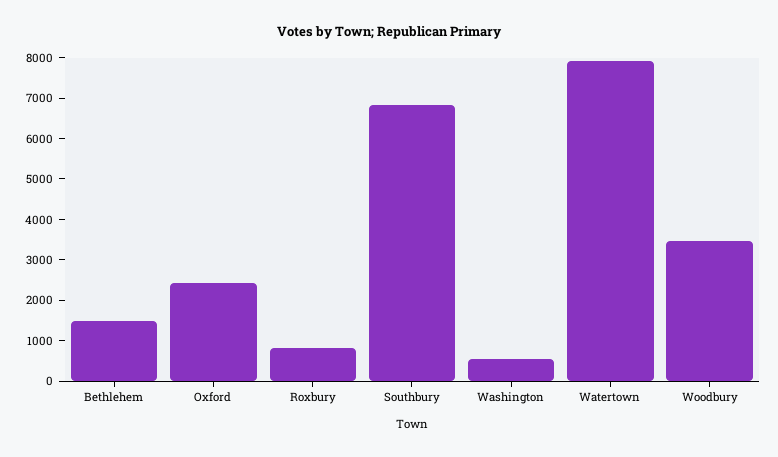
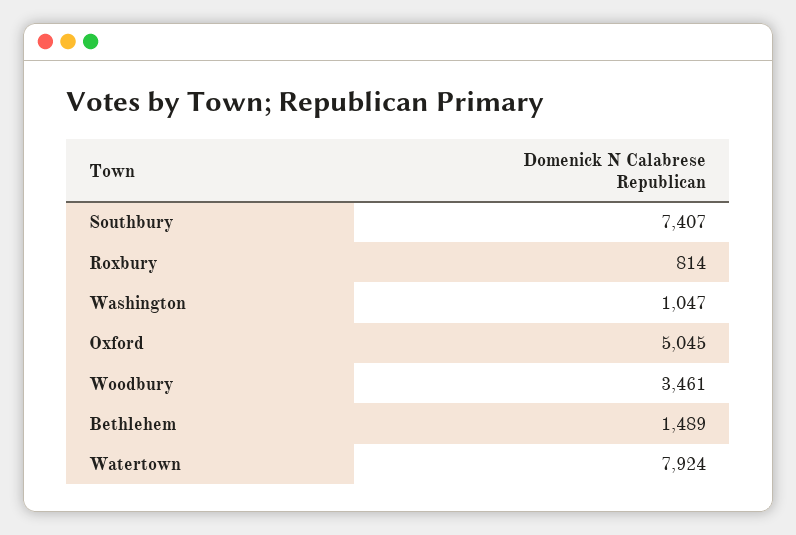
Oxford: 2400 -> 5045
Southbury: 6800 -> 7407
Washington: 600 -> 1047

